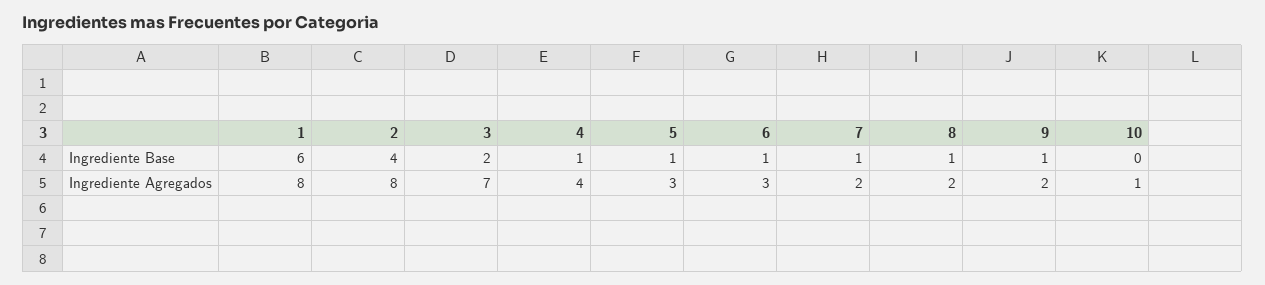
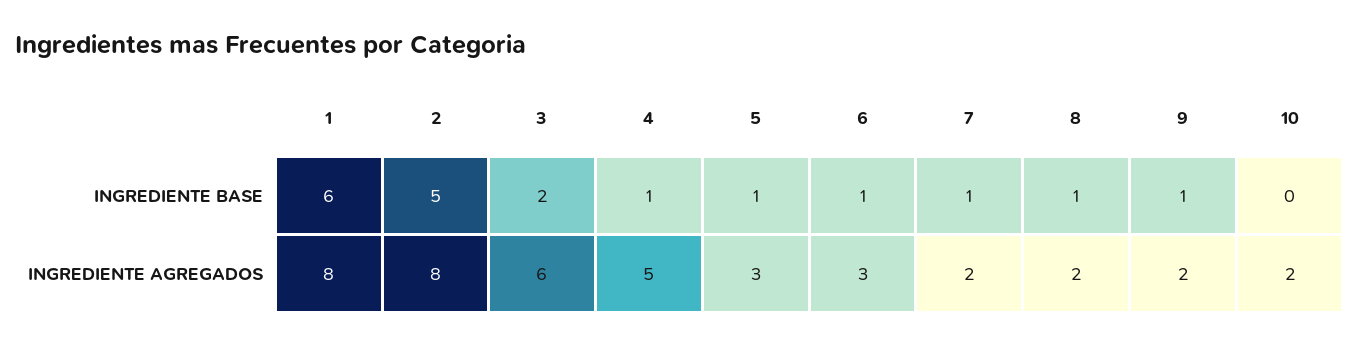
2, Ingrediente Base: 4 -> 5
3, Ingrediente Agregados: 7 -> 6
4, Ingrediente Agregados: 4 -> 5
10, Ingrediente Agregados: 1 -> 2

